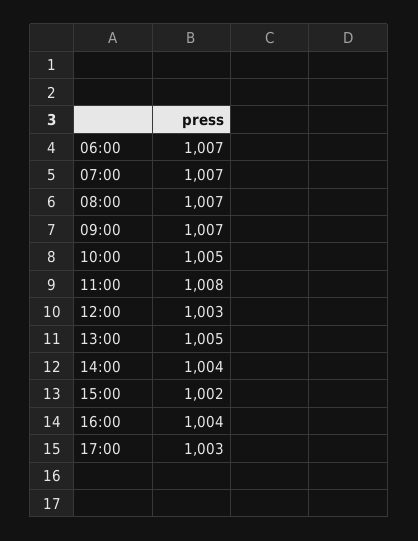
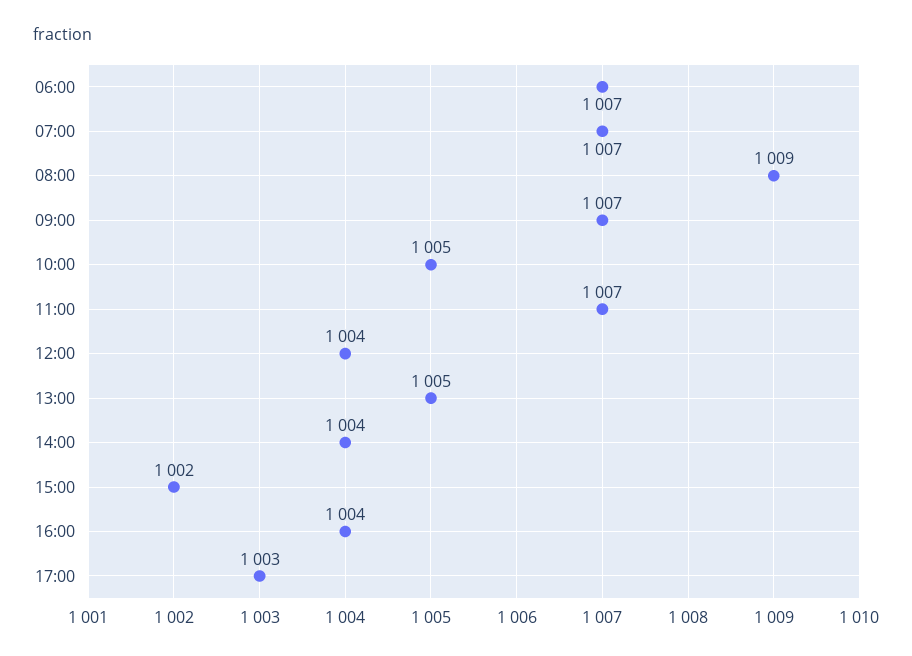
08:00: 1007 -> 1009
11:00: 1008 -> 1007
12:00: 1003 -> 1004

